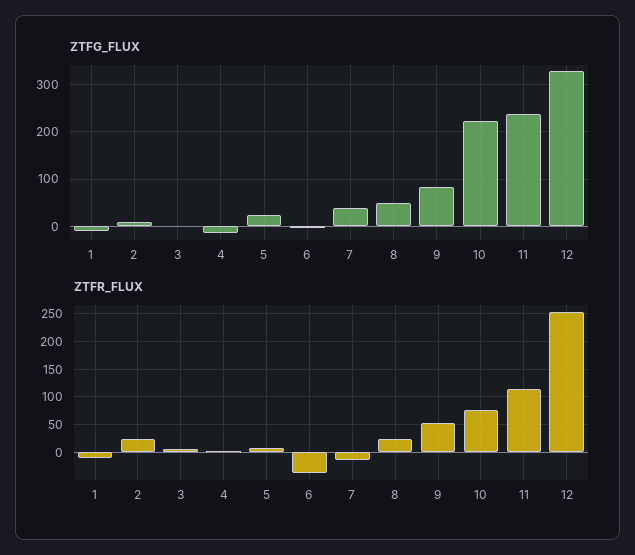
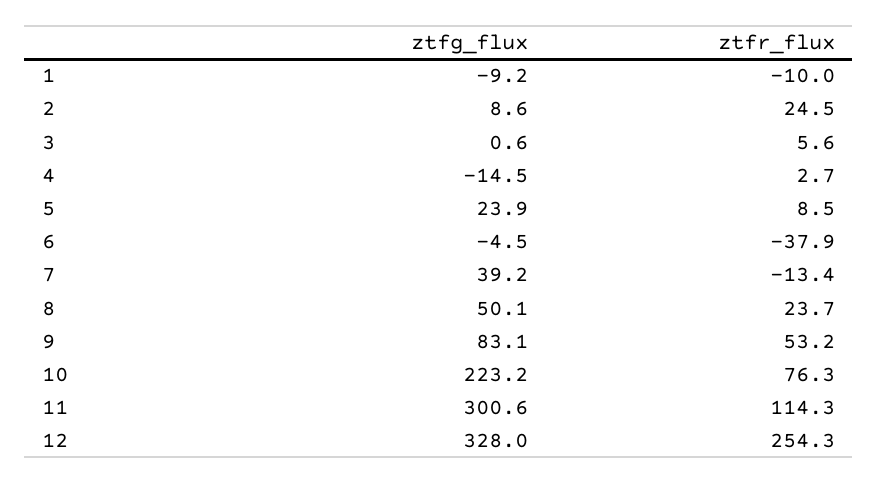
ZTFG_FLUX, 11: 240 -> 300.6

